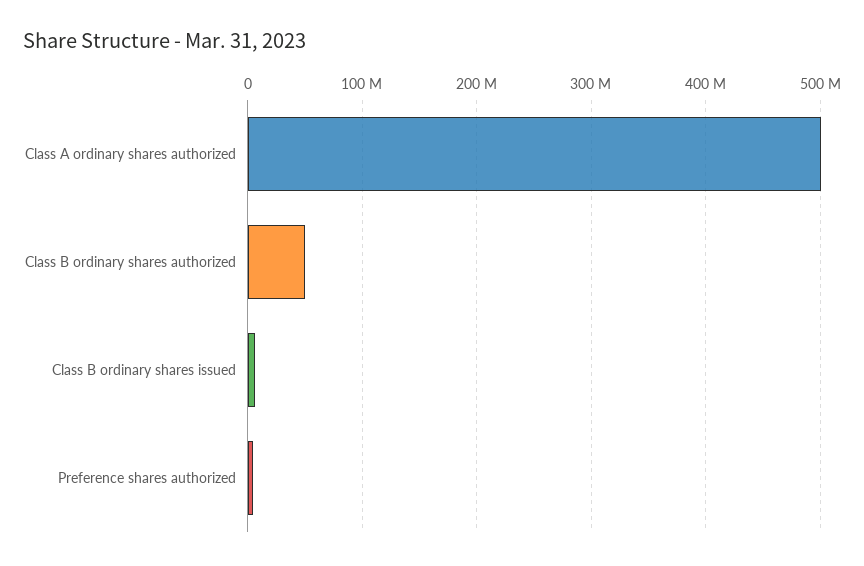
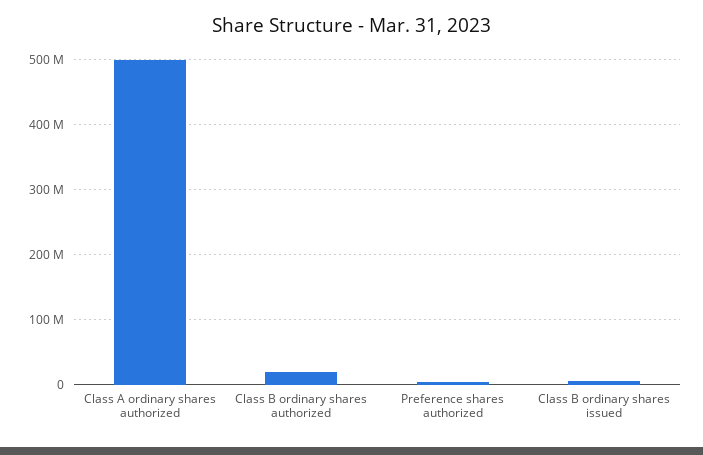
Class B ordinary shares authorized: 50000000 -> 20000000

